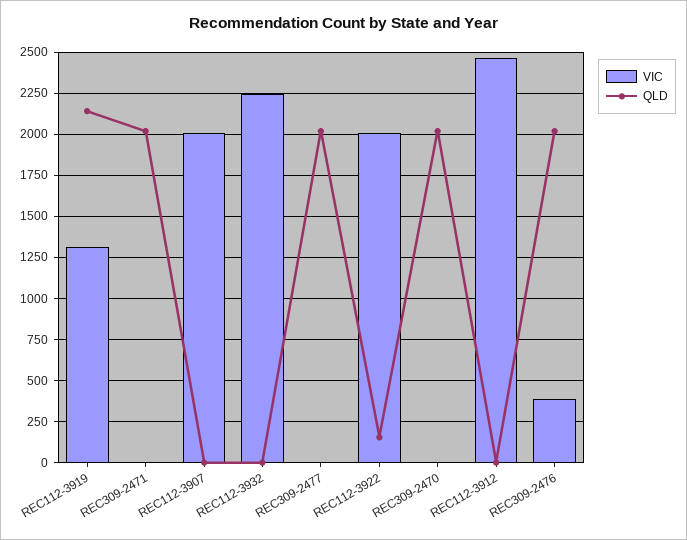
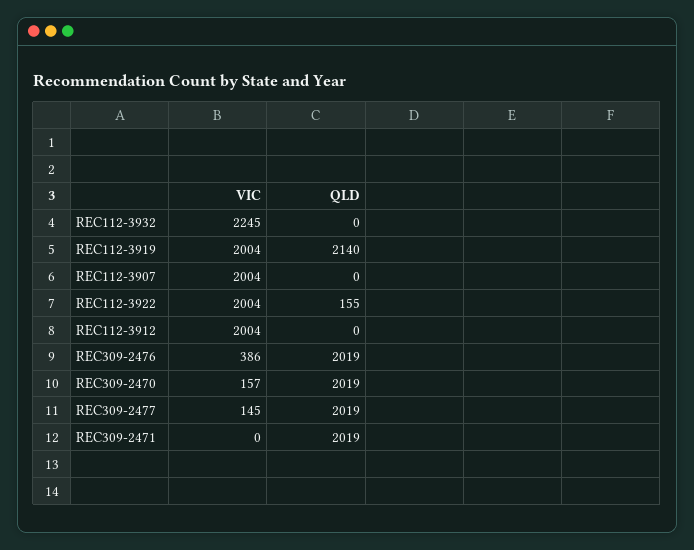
VIC, REC112-3919: 1300 -> 2004
VIC, REC309-2477: 0 -> 145
VIC, REC309-2470: 0 -> 157
VIC, REC112-3912: 2450 -> 2004

